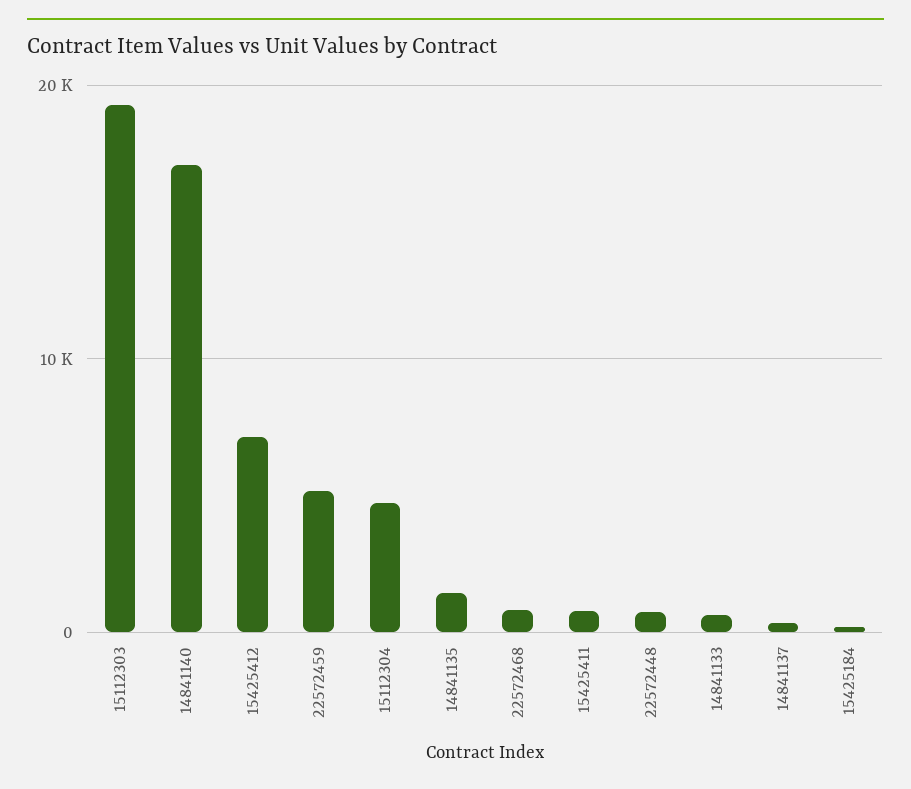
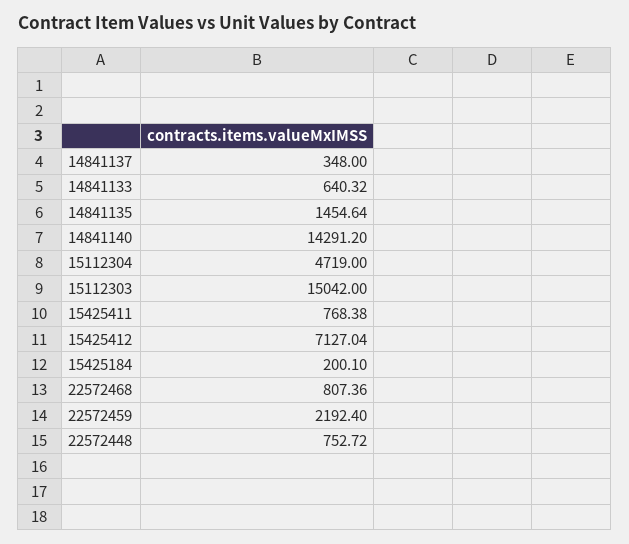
15112303: 19000 -> 15042
14841140: 17000 -> 14291.2
22572459: 5000 -> 2192.4

